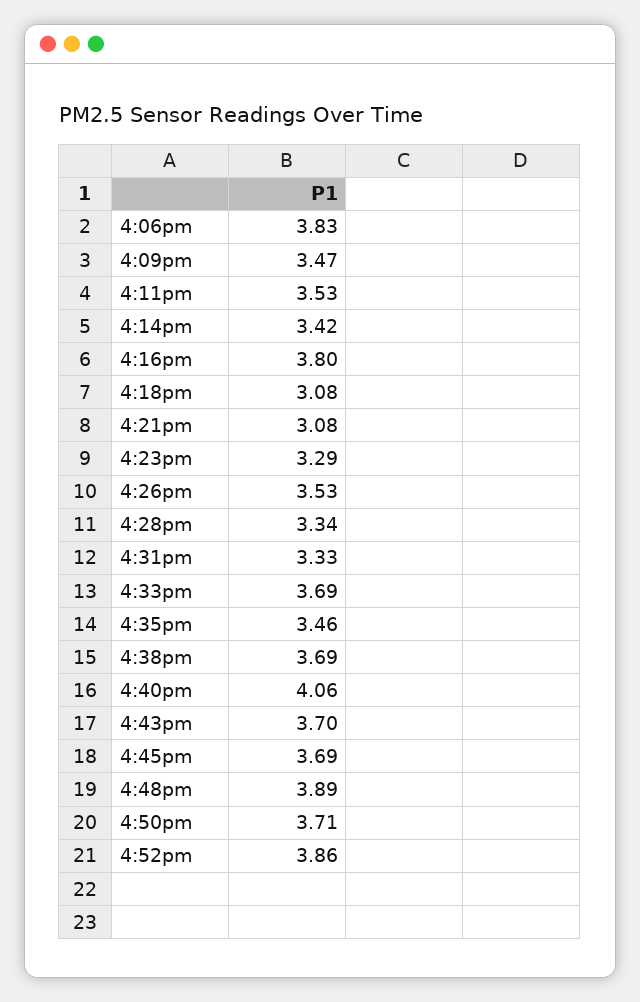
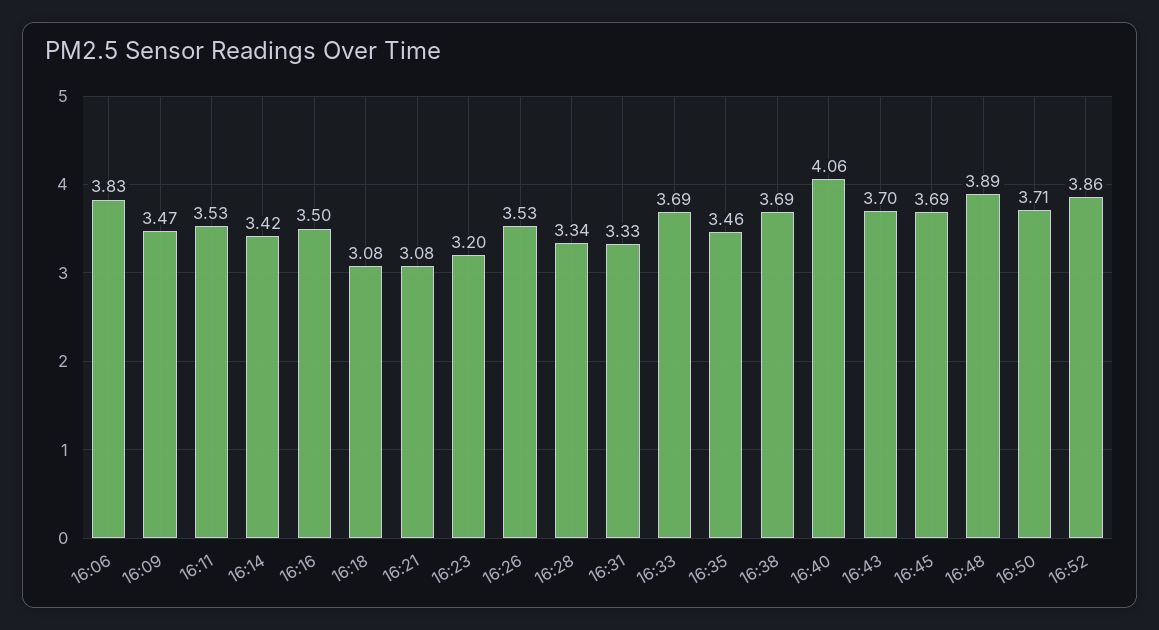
4:16pm: 3.8 -> 3.5
4:23pm: 3.29 -> 3.2

